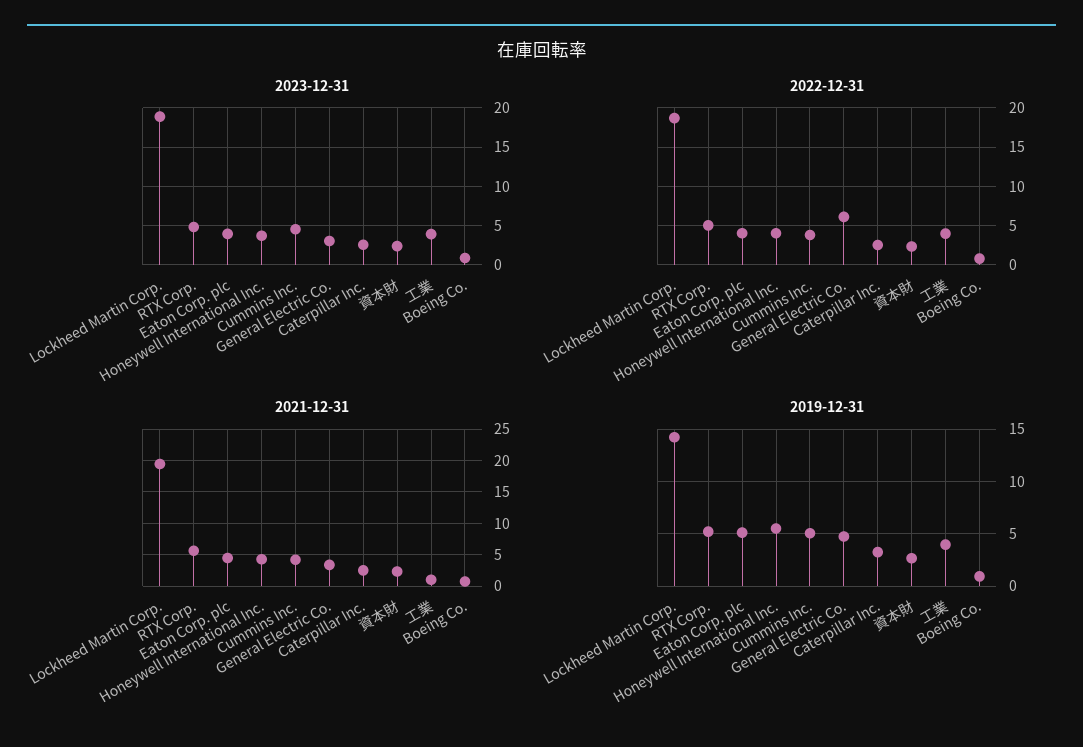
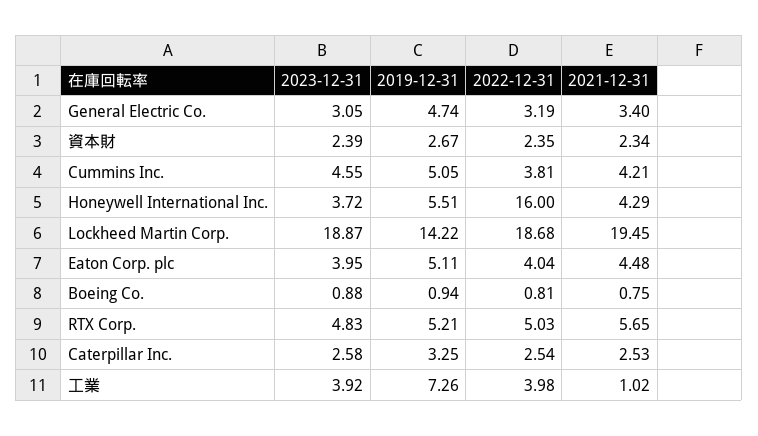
2022-12-31, Honeywell International Inc.: 4 -> 16
2022-12-31, General Electric Co.: 6 -> 3.19
2019-12-31, 工業: 4 -> 7.26

